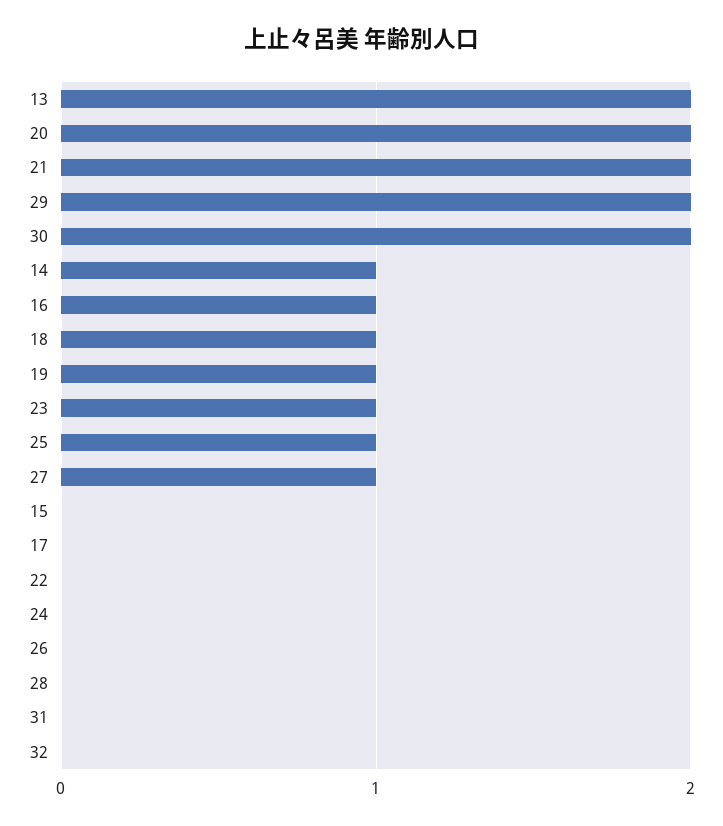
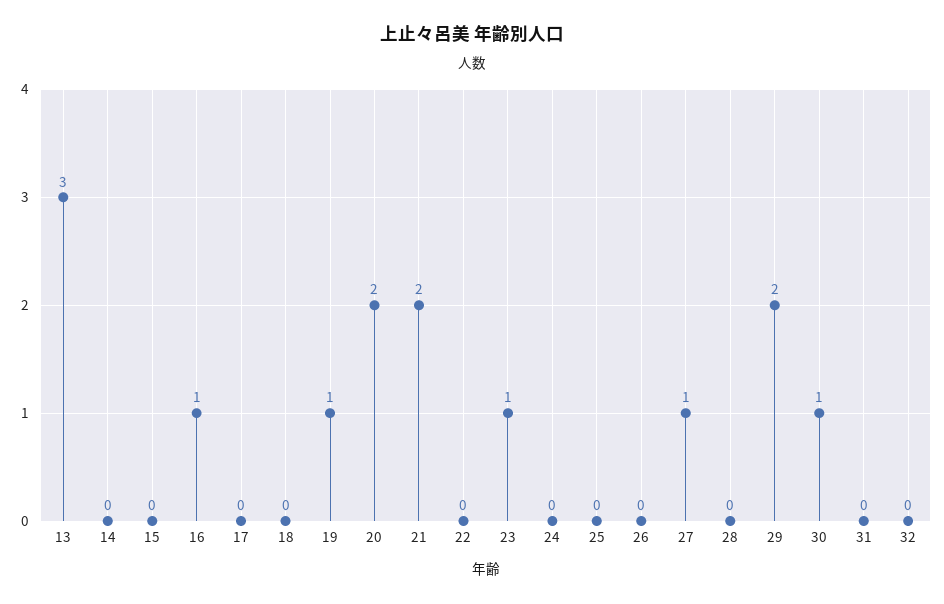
13: 2 -> 3
30: 2 -> 1
14: 1 -> 0
18: 1 -> 0
25: 1 -> 0

